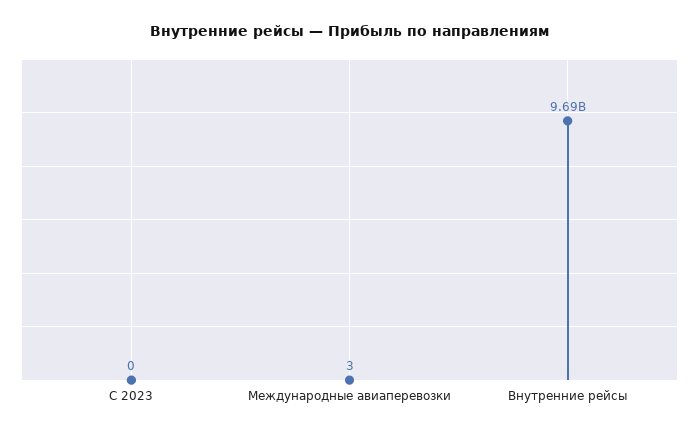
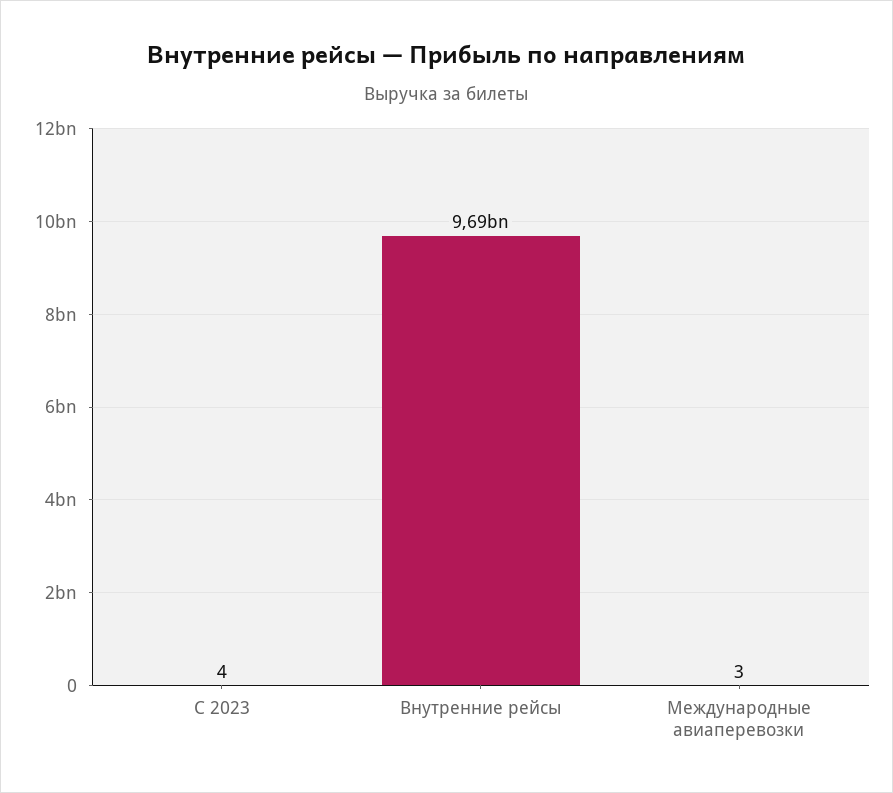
С 2023: 0 -> 4

